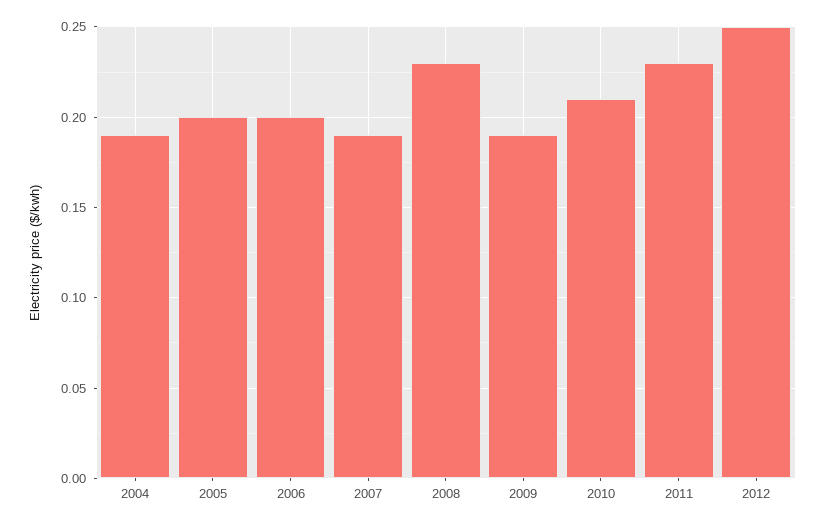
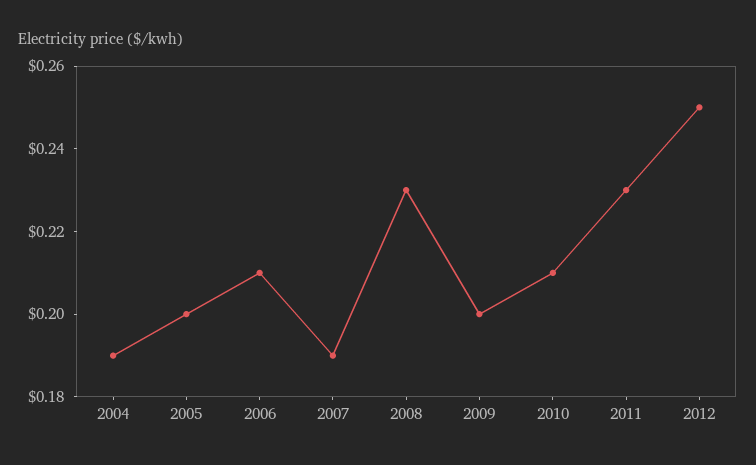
2006: 0.2 -> 0.21
2009: 0.19 -> 0.2

